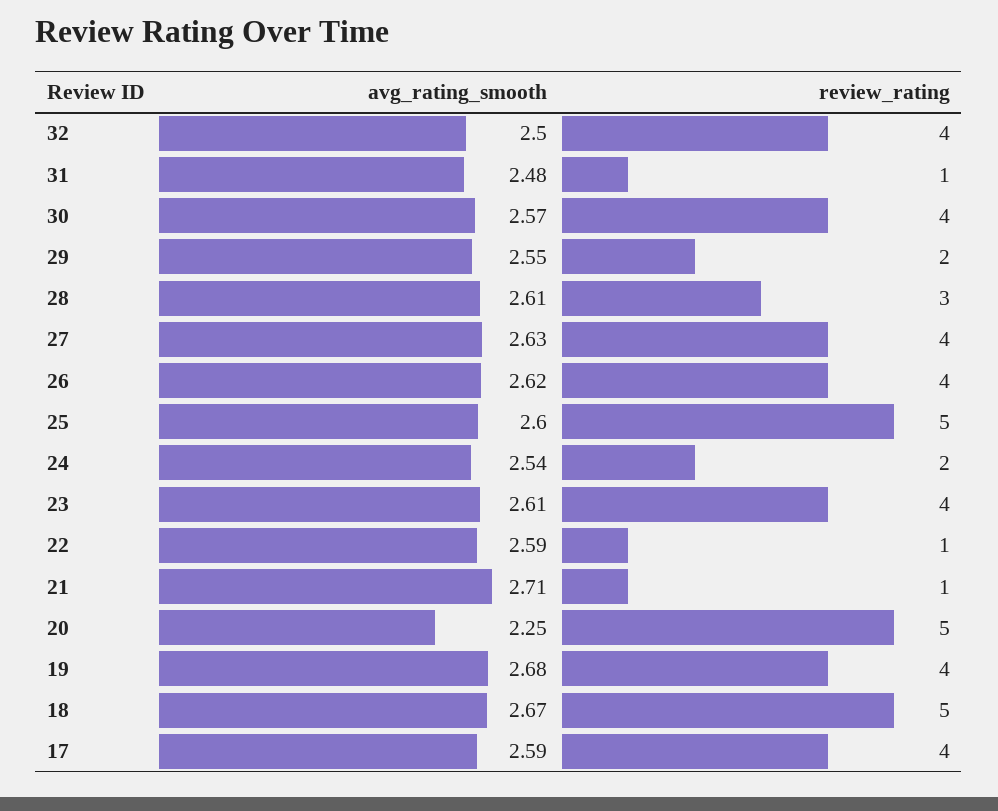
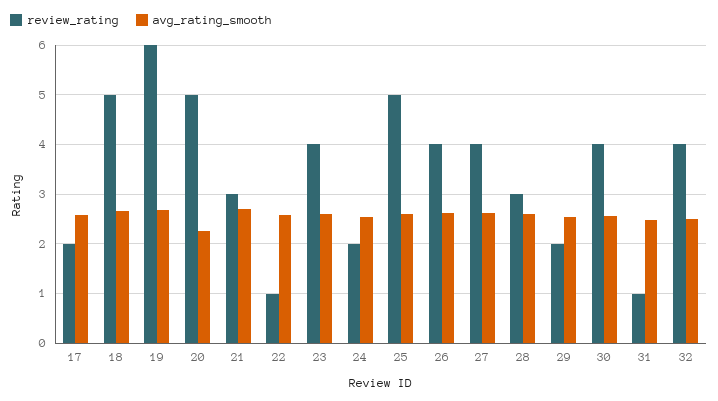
review_rating, 21: 1 -> 3
review_rating, 19: 4 -> 6
review_rating, 17: 4 -> 2

